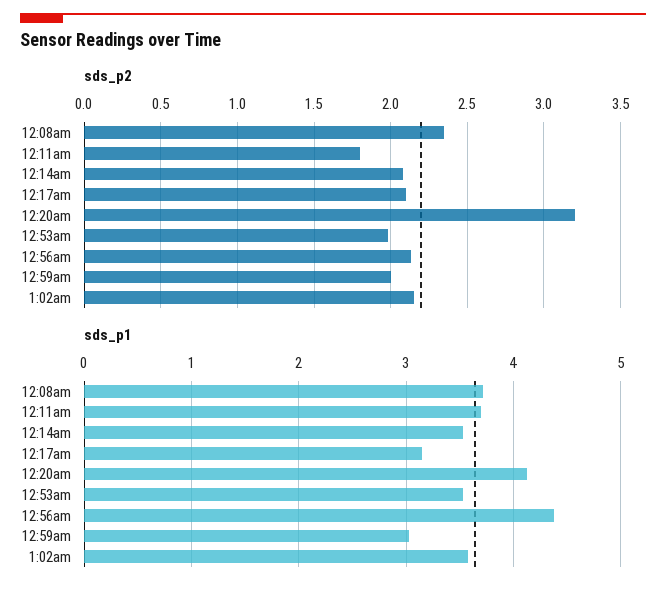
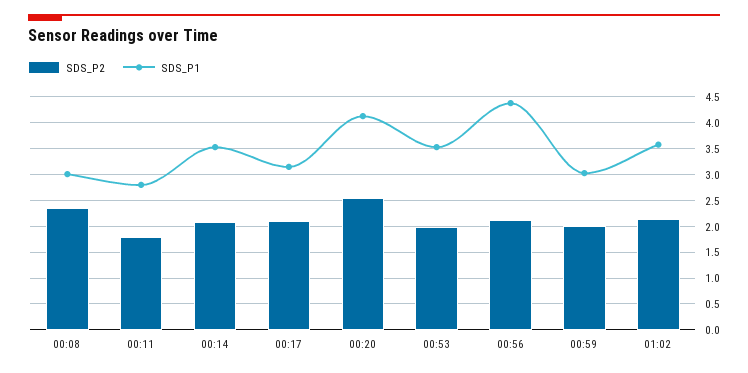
sds_p2, 12:20am: 3.2 -> 2.5
sds_p1, 12:08am: 3.7 -> 3
sds_p1, 12:11am: 3.7 -> 2.75

